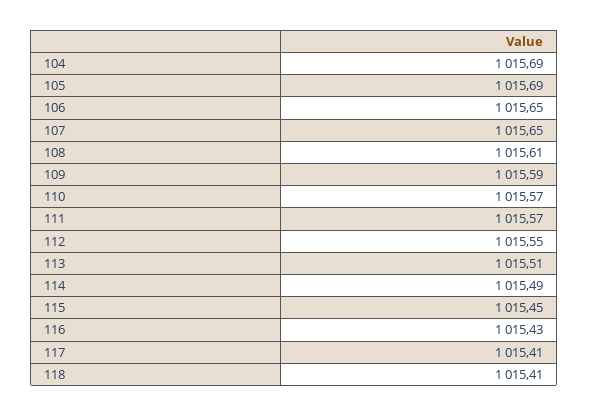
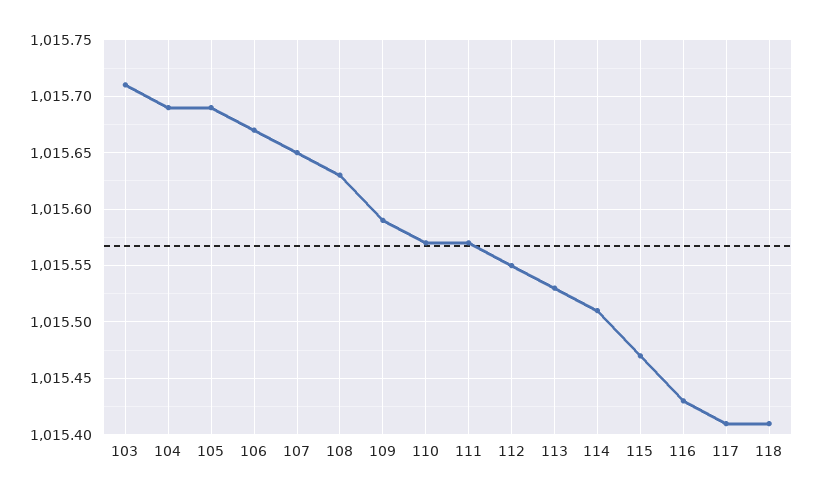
106: 1015.65 -> 1015.67
108: 1015.61 -> 1015.63
113: 1015.51 -> 1015.53
114: 1015.49 -> 1015.51
115: 1015.45 -> 1015.47
103: none -> 1015.71

